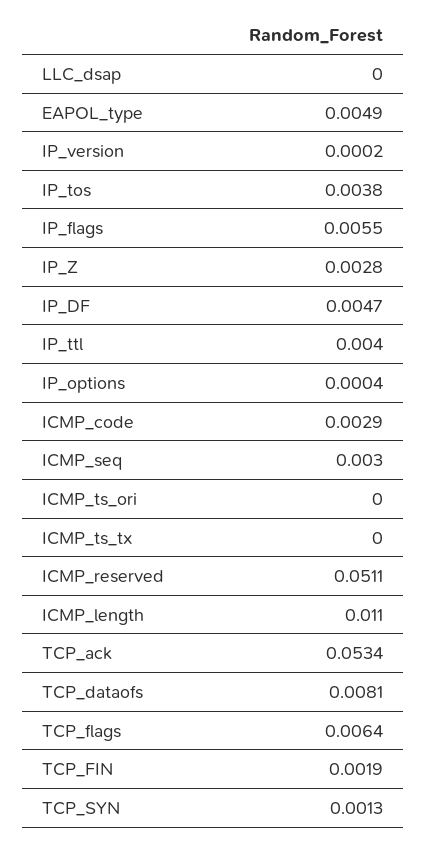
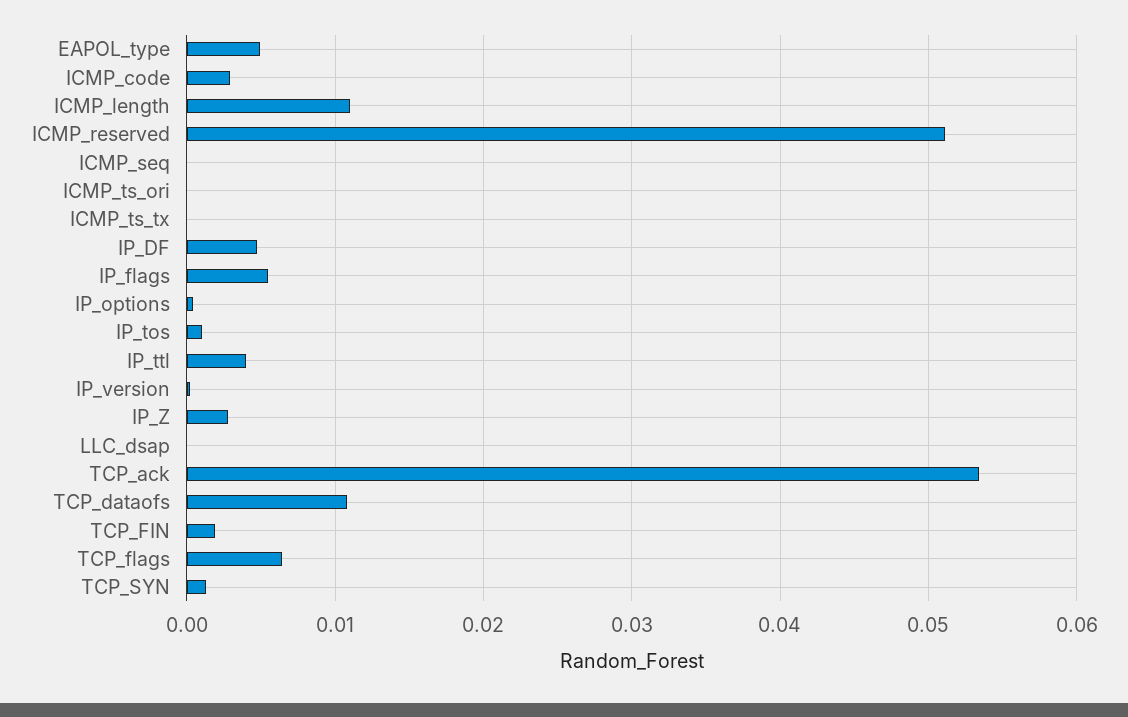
IP_tos: 0.0038 -> 0.001
ICMP_seq: 0.003 -> 0
TCP_dataofs: 0.0081 -> 0.011

